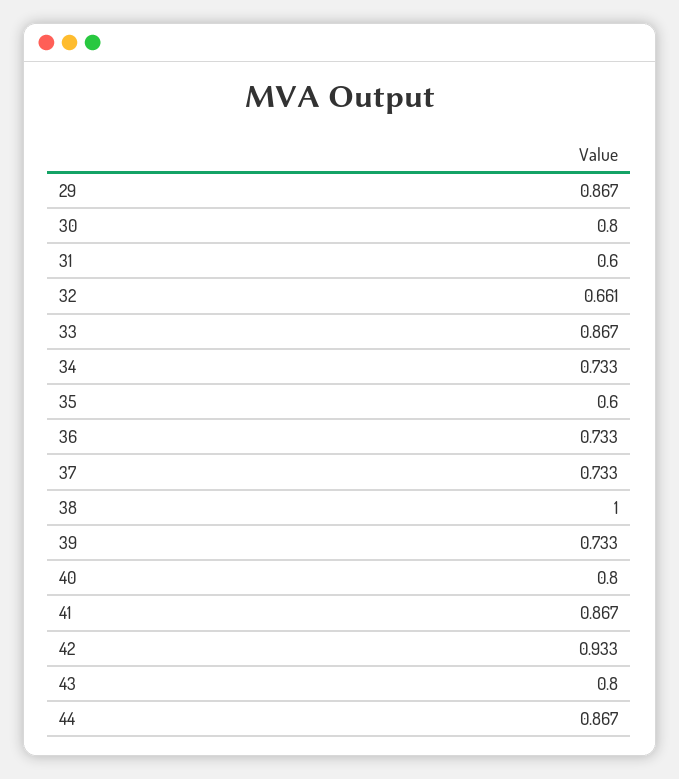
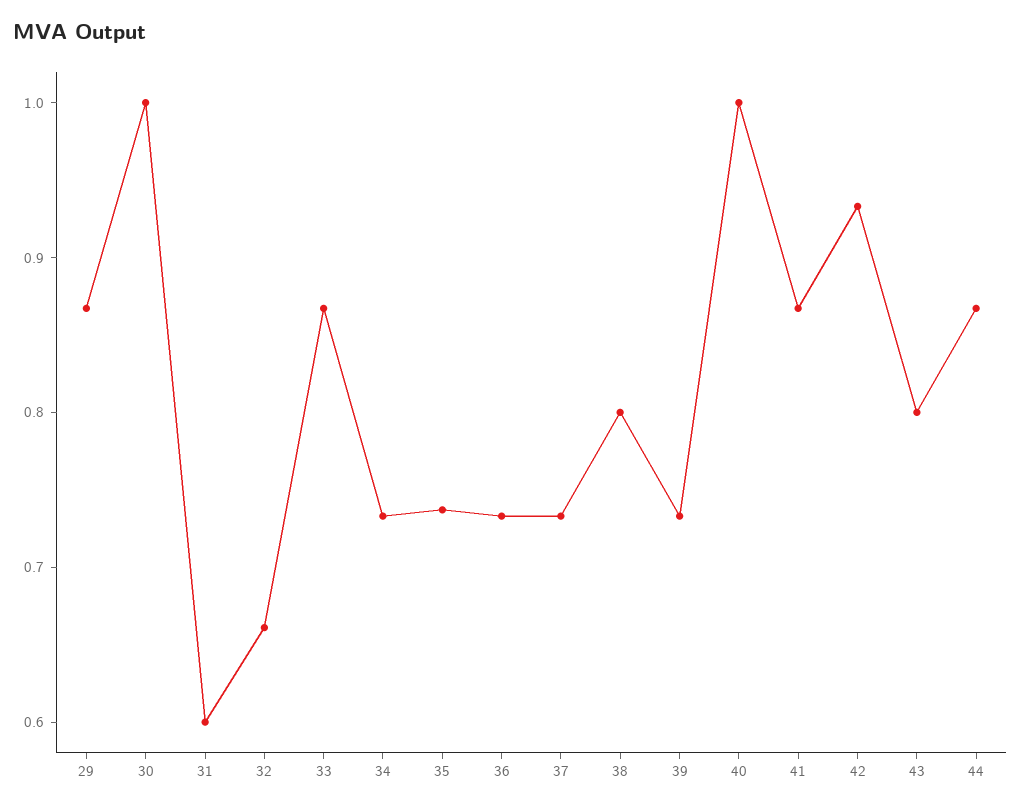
30: 0.8 -> 1
35: 0.6 -> 0.74
38: 1 -> 0.8
40: 0.8 -> 1

